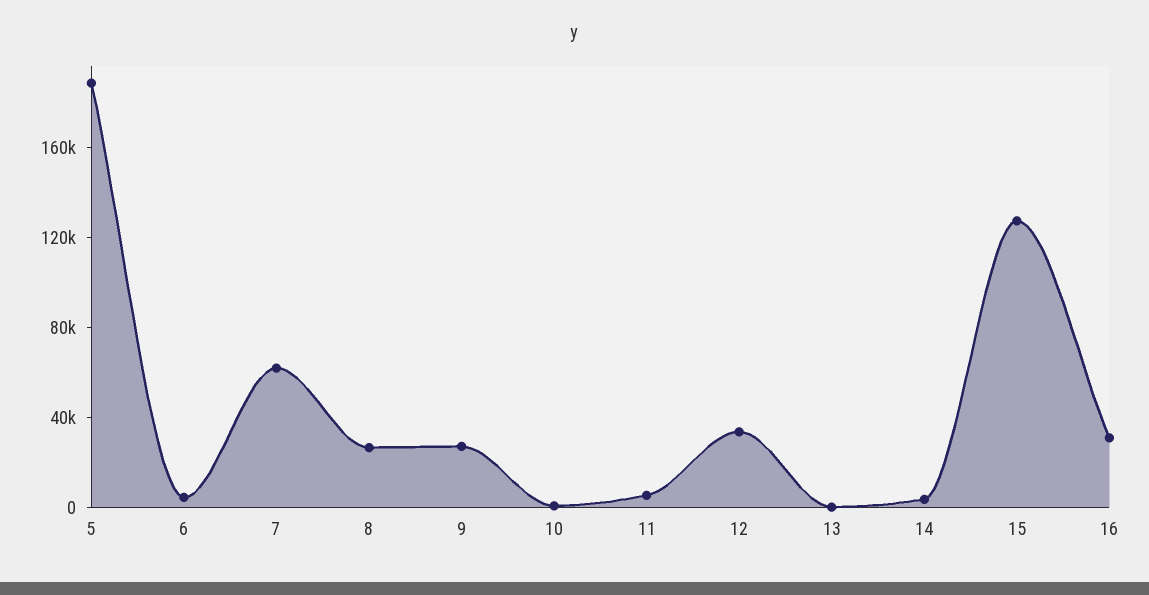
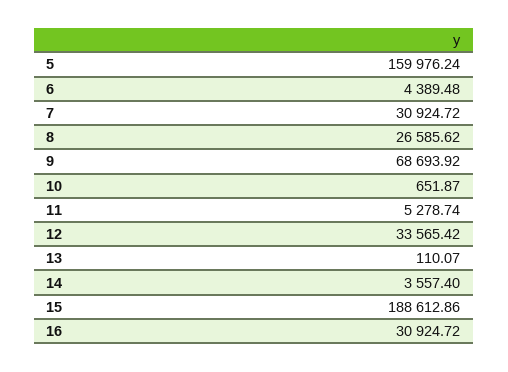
5: 190000 -> 159976.24
7: 60000 -> 30924.72
9: 30000 -> 68693.92
15: 130000 -> 188612.86

